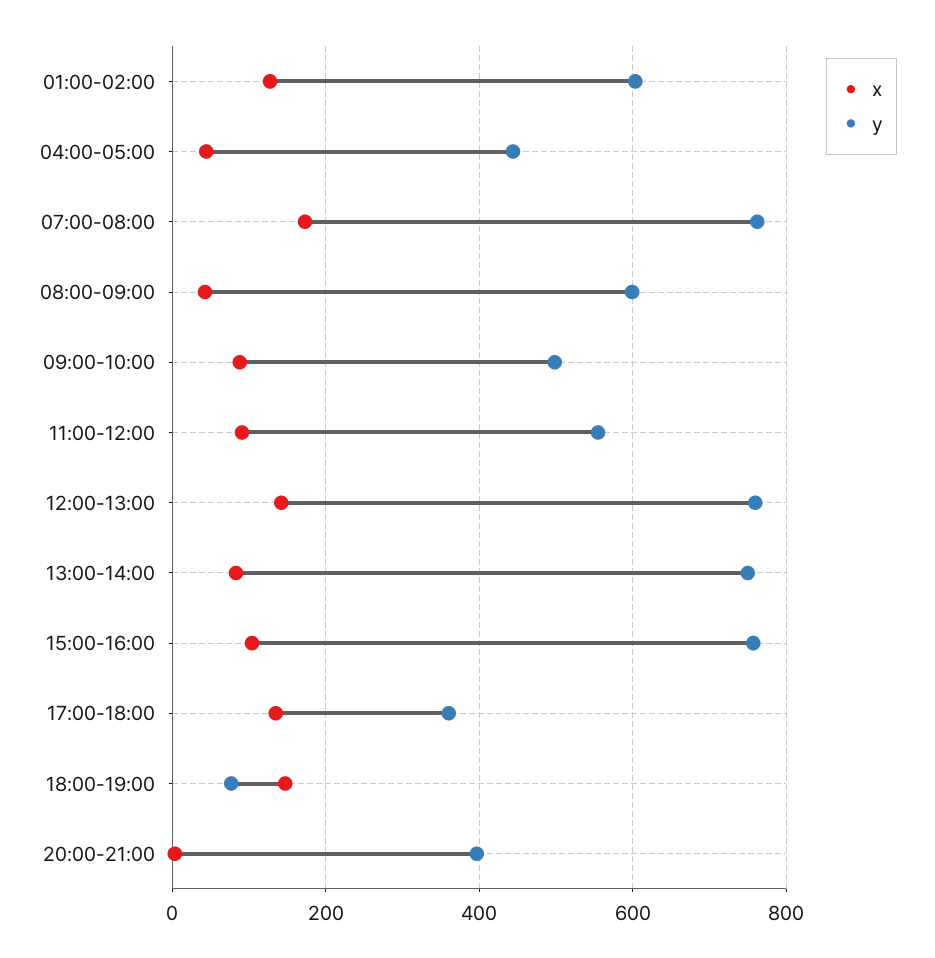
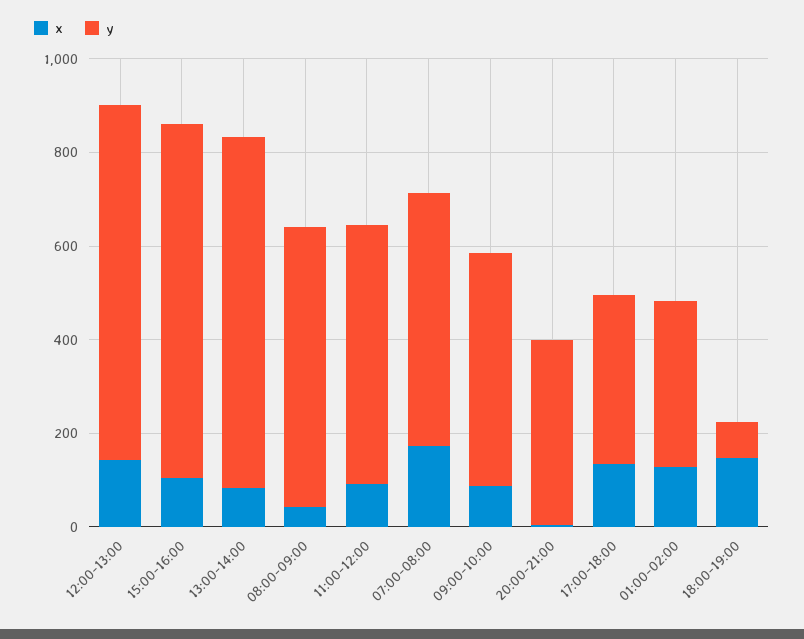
y, 01:00-02:00: 600 -> 350
x, 04:00-05:00: 40 -> none
y, 04:00-05:00: 440 -> none
y, 07:00-08:00: 760 -> 550

